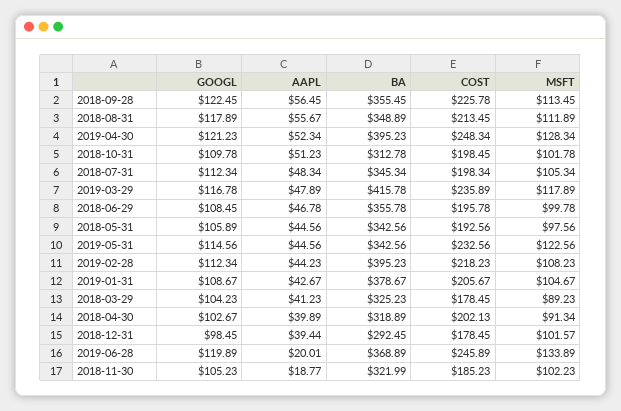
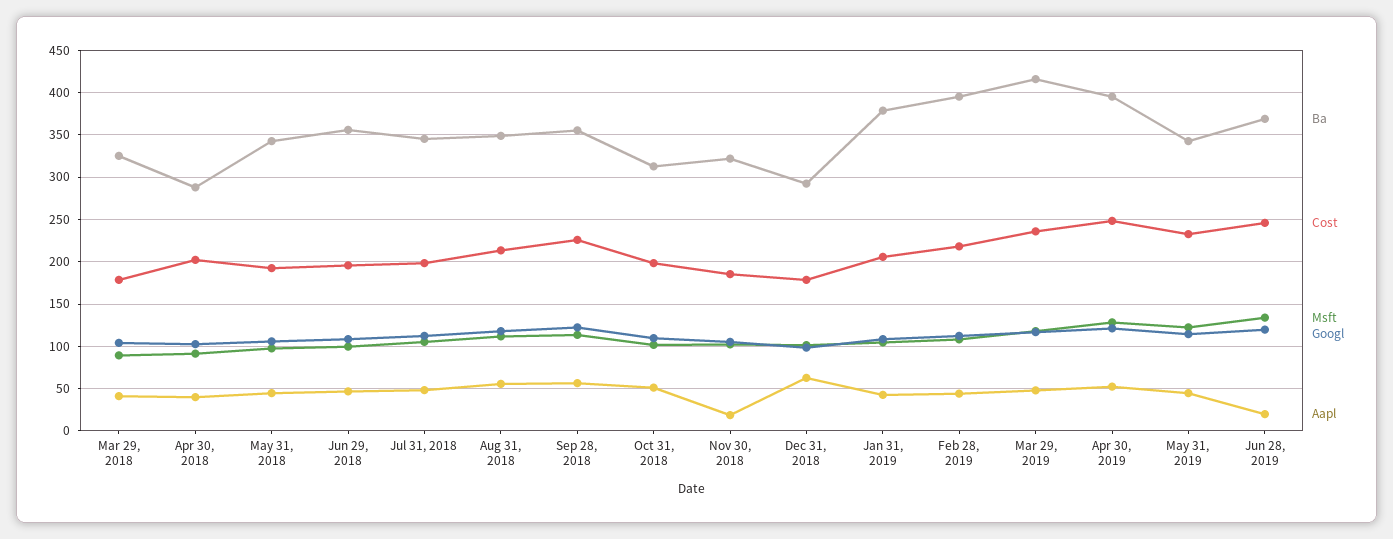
BA, 2018-04-30: 318.89 -> 290
AAPL, 2018-12-31: 39.44 -> 60

